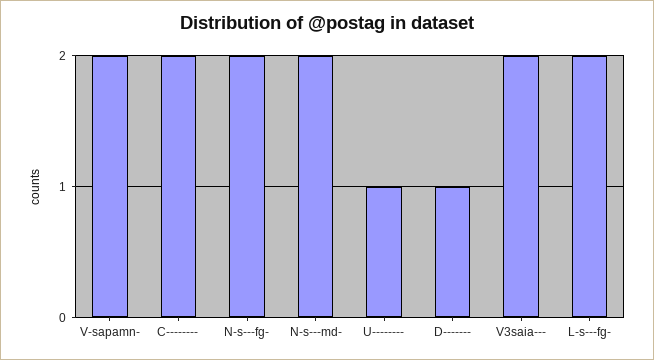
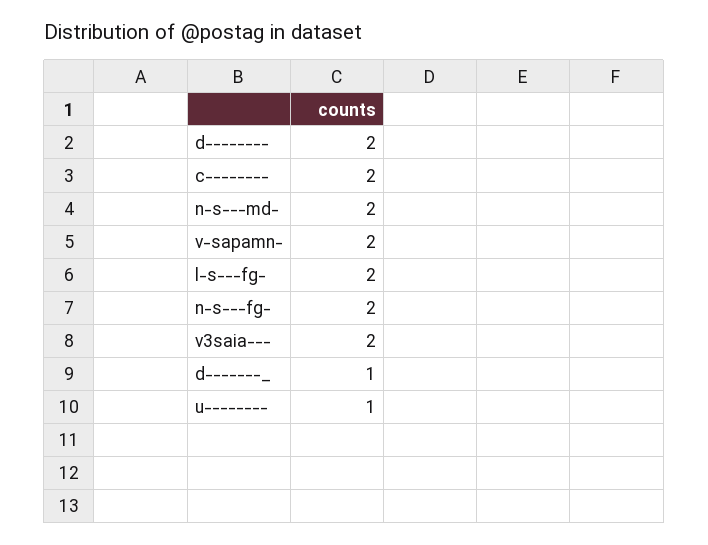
d--------: none -> 2

